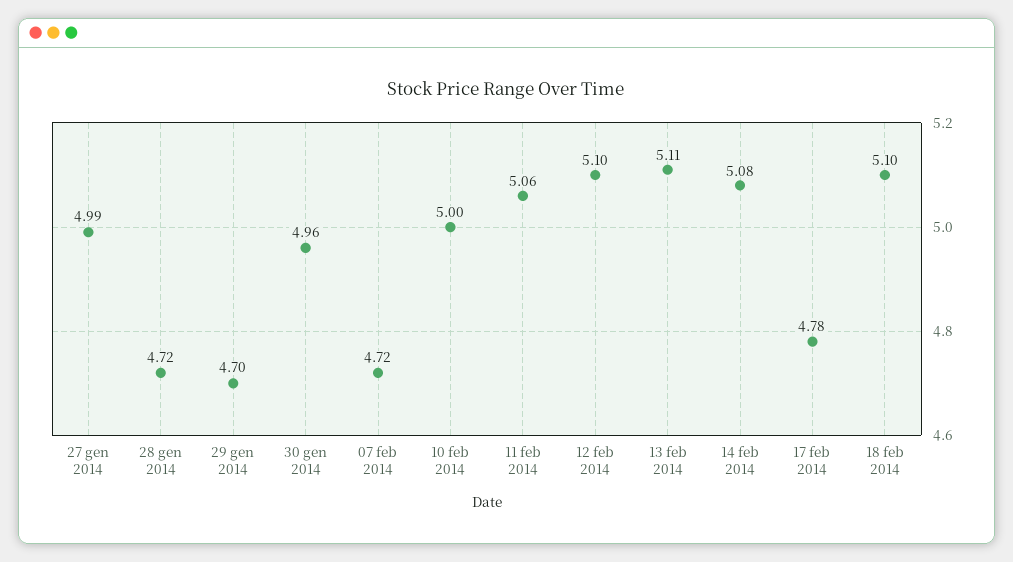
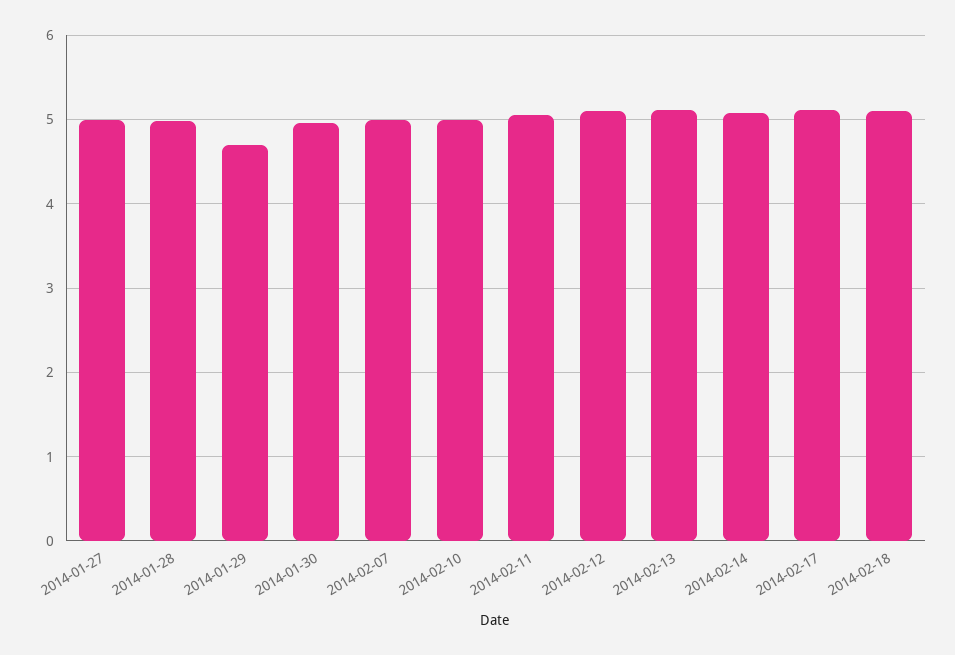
28 gen 2014: 4.72 -> 5
07 feb 2014: 4.72 -> 5
17 feb 2014: 4.78 -> 5.1

